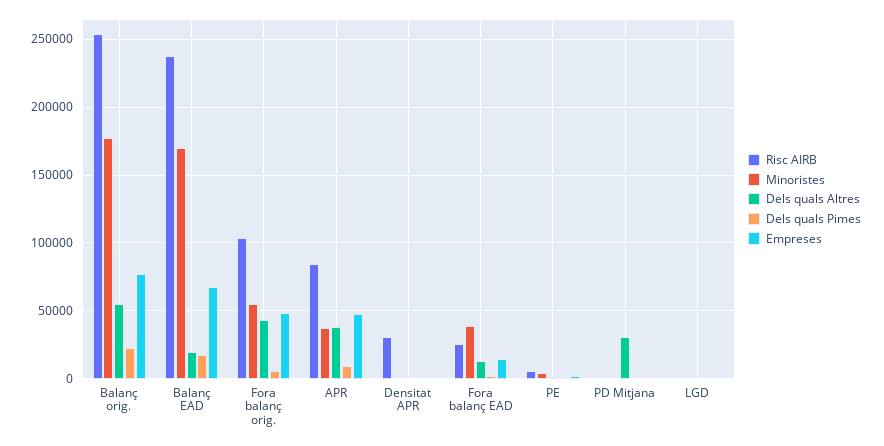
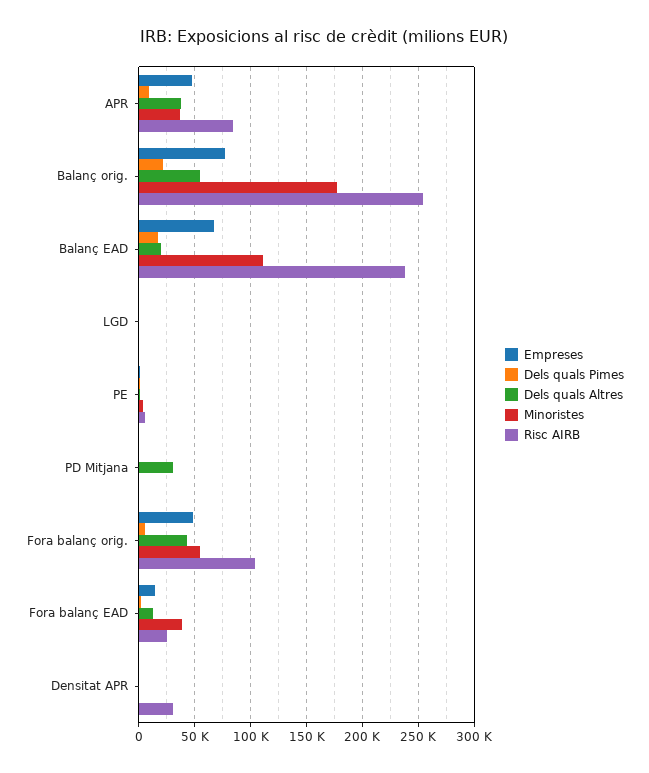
Minoristes, Balanç EAD: 170000 -> 110000

